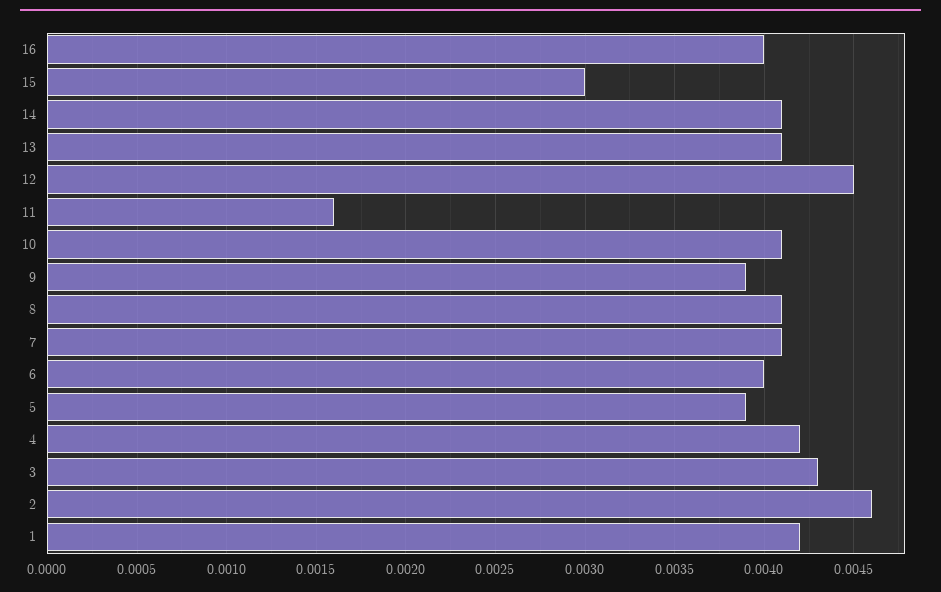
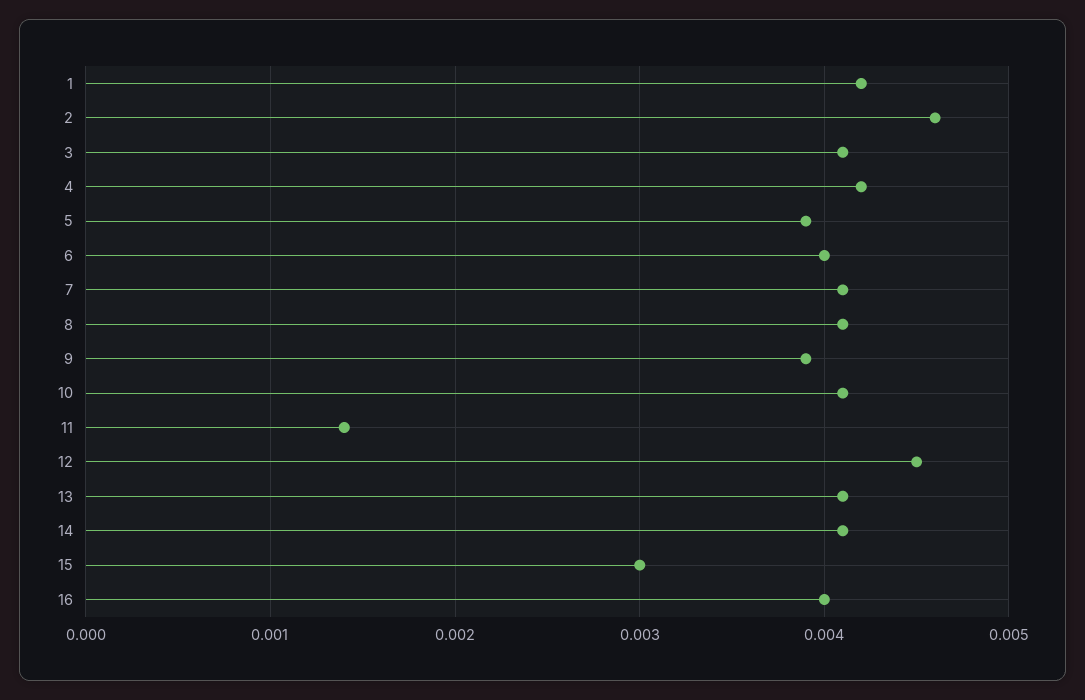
11: 0.0016 -> 0.0014
3: 0.0043 -> 0.0041

